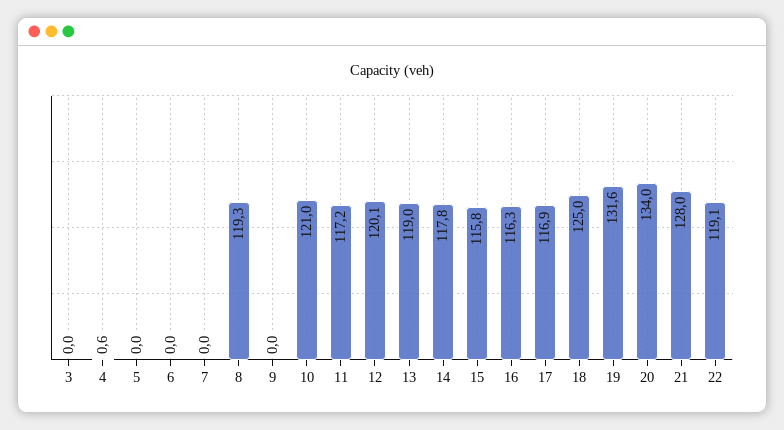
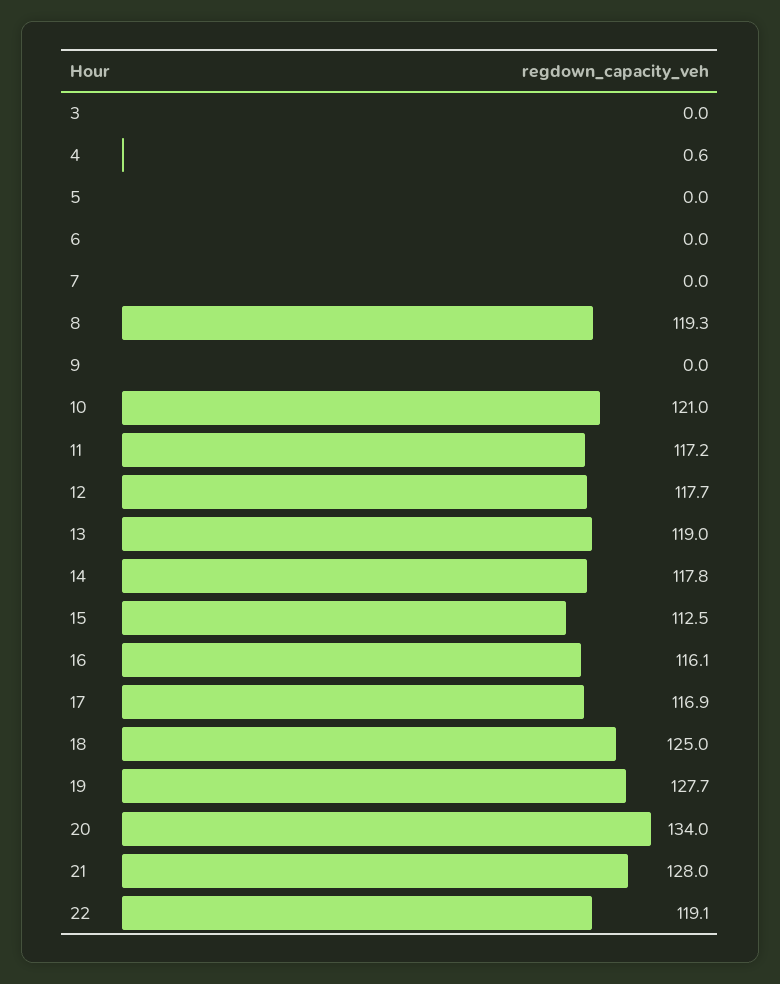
12: 120.1 -> 117.7
15: 115.8 -> 112.5
16: 116.3 -> 116.1
19: 131.6 -> 127.7

